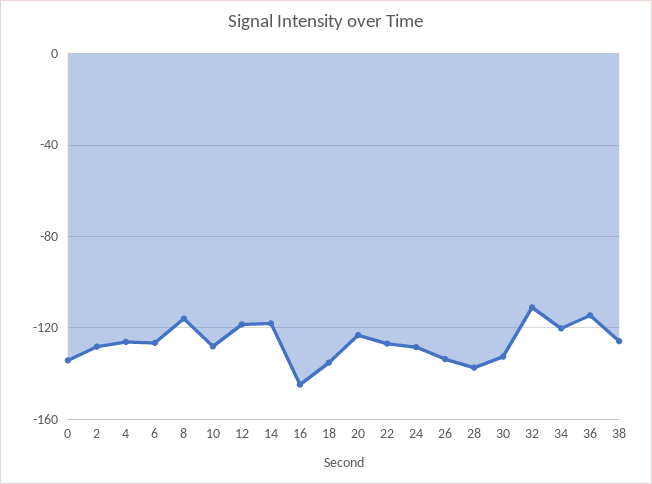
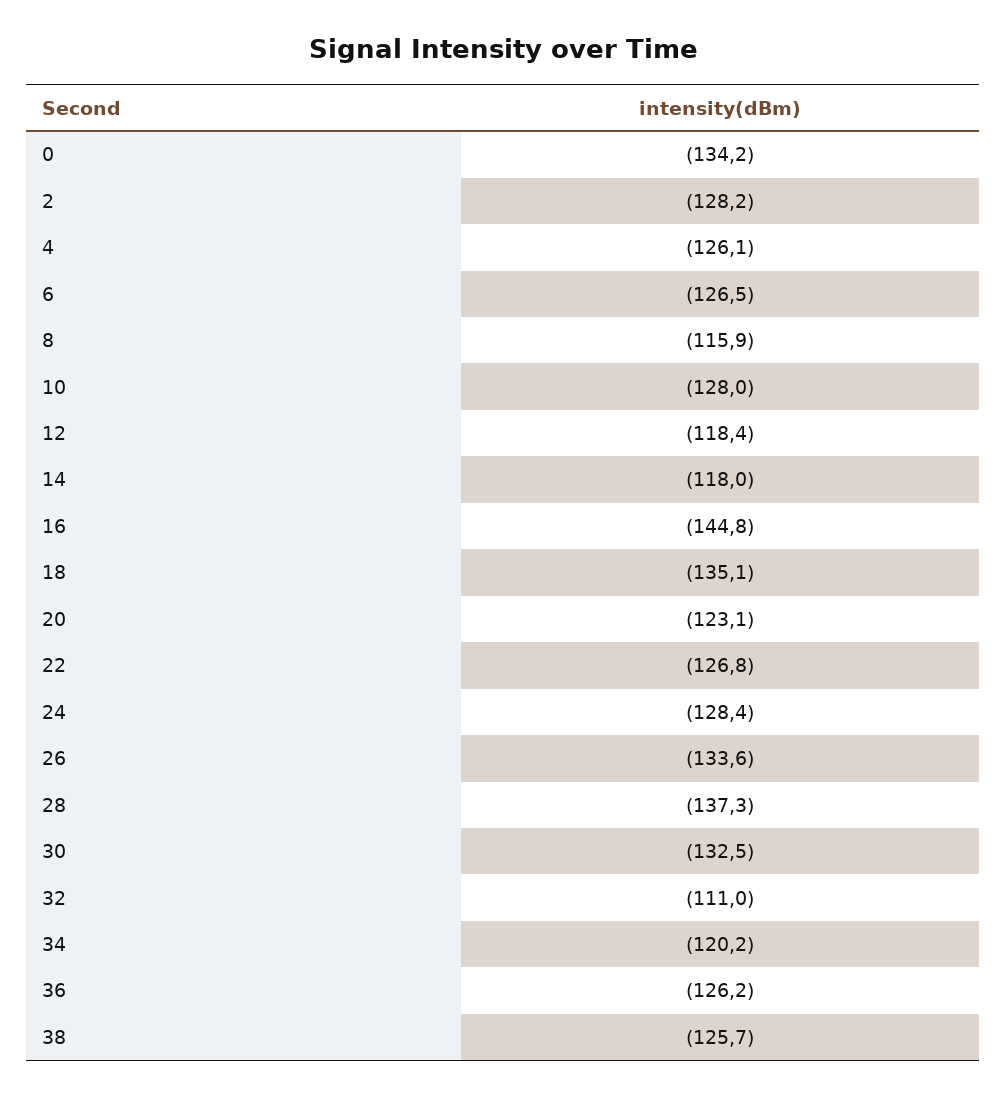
36: -115 -> -126.2

